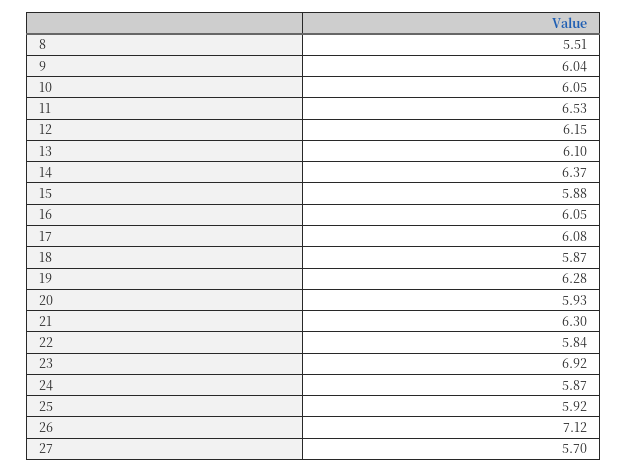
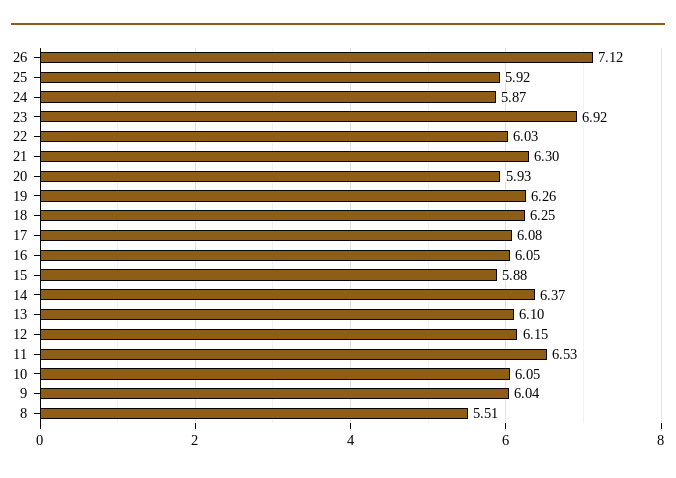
18: 5.87 -> 6.25
19: 6.28 -> 6.26
22: 5.84 -> 6.03
27: 5.7 -> none

